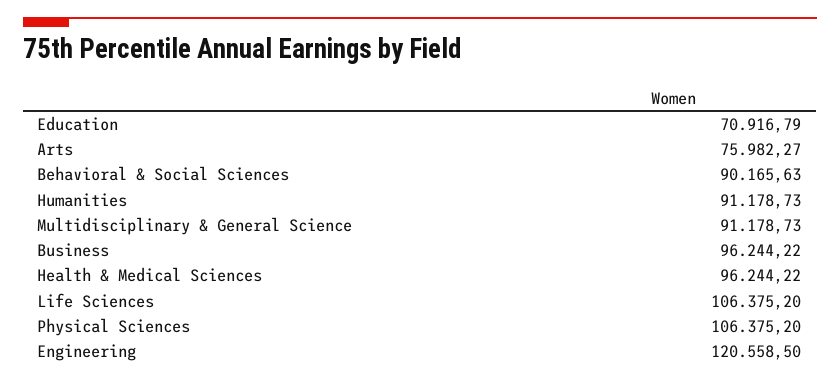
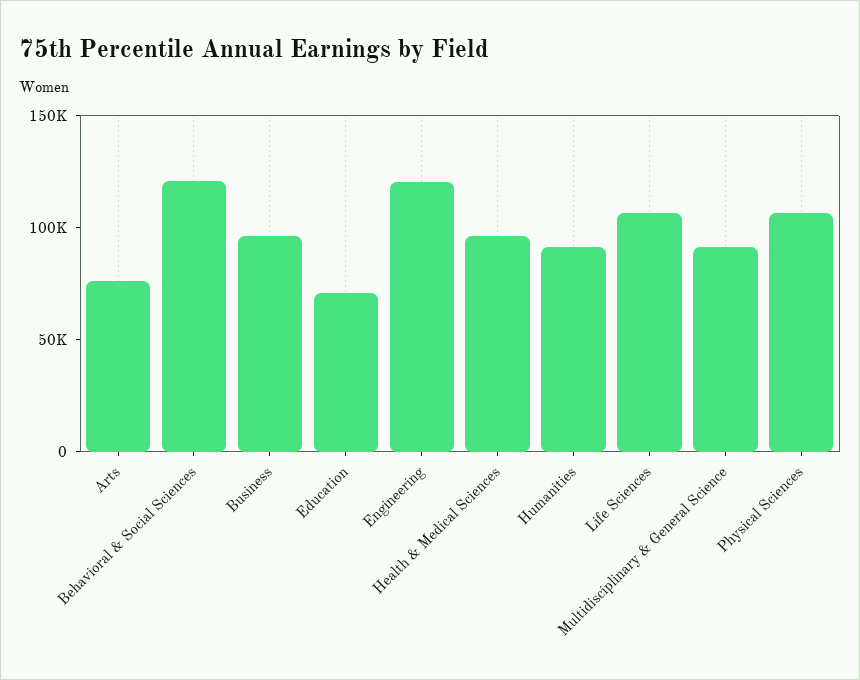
Behavioral & Social Sciences: 90165.63 -> 120000

